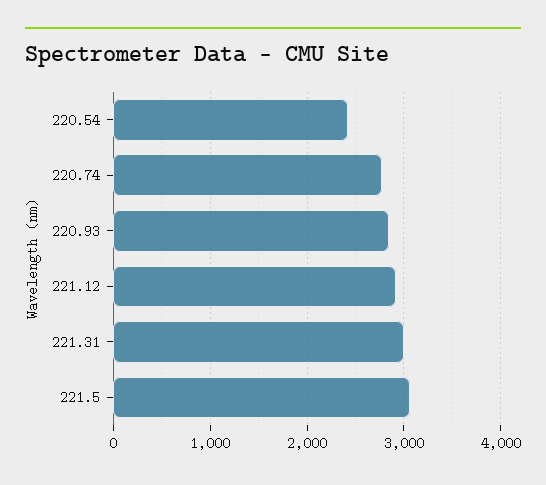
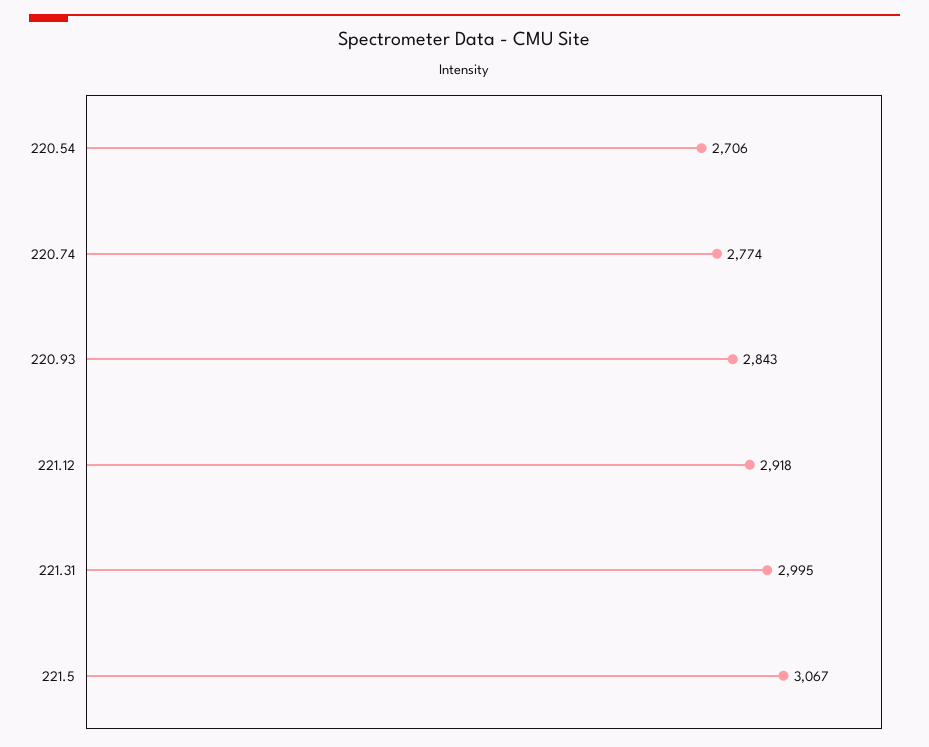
220.54: 2400 -> 2706

